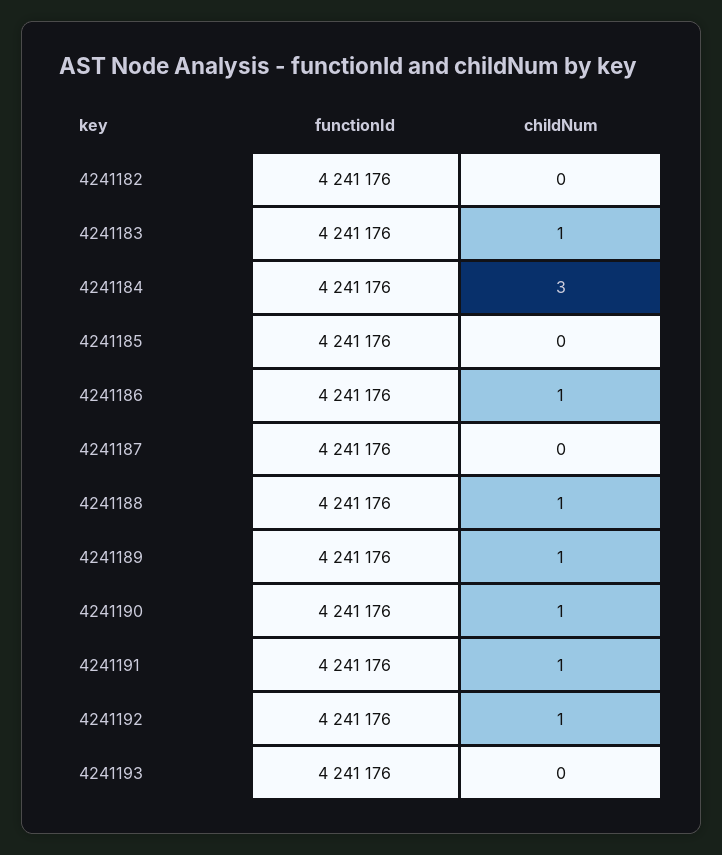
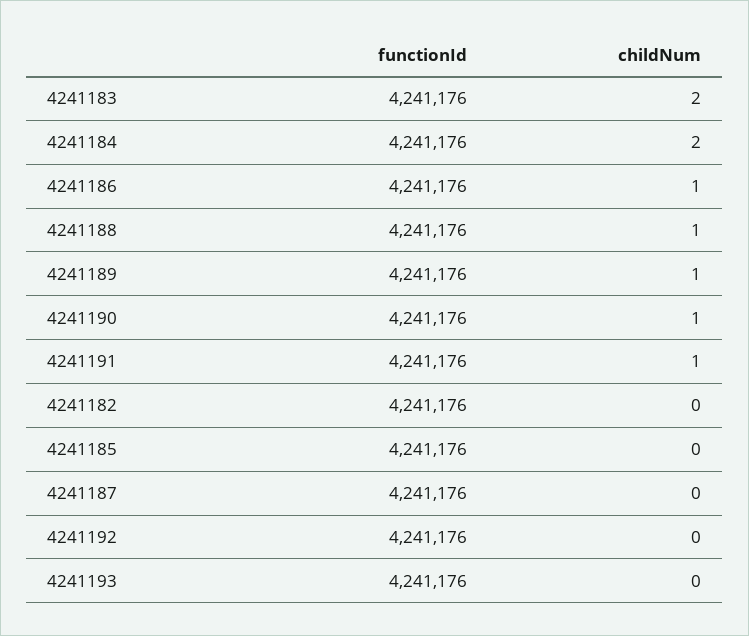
childNum, 4241183: 1 -> 2
childNum, 4241184: 3 -> 2
childNum, 4241192: 1 -> 0

